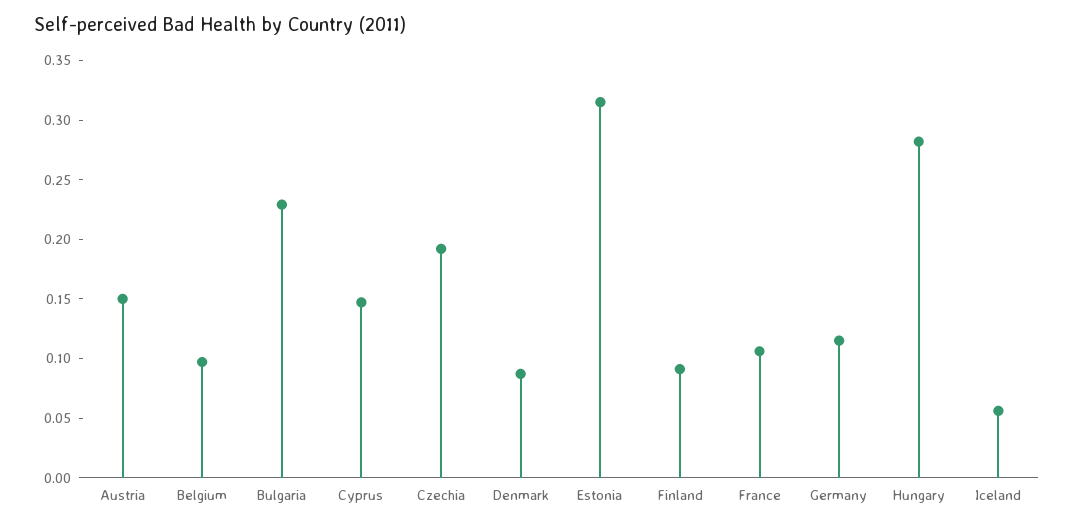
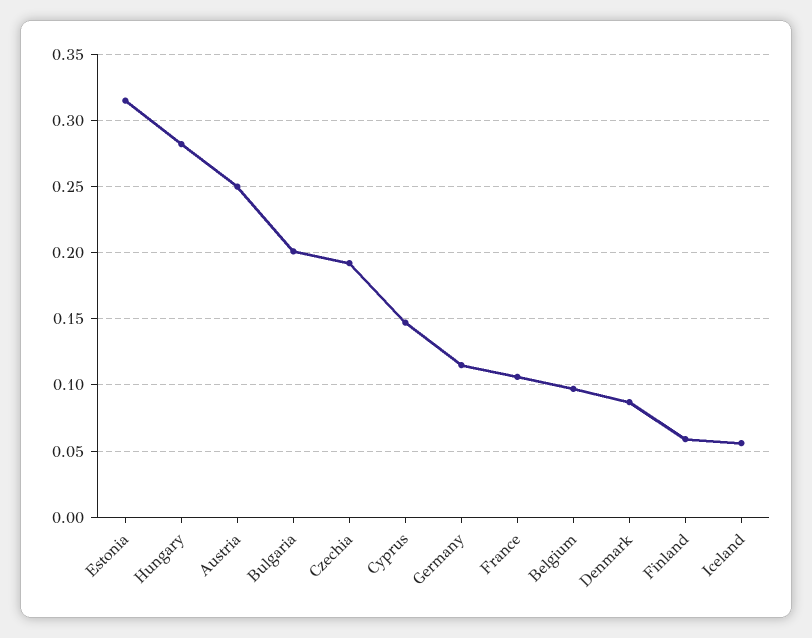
Austria: 0.15 -> 0.25
Bulgaria: 0.23 -> 0.2
Finland: 0.09 -> 0.06

